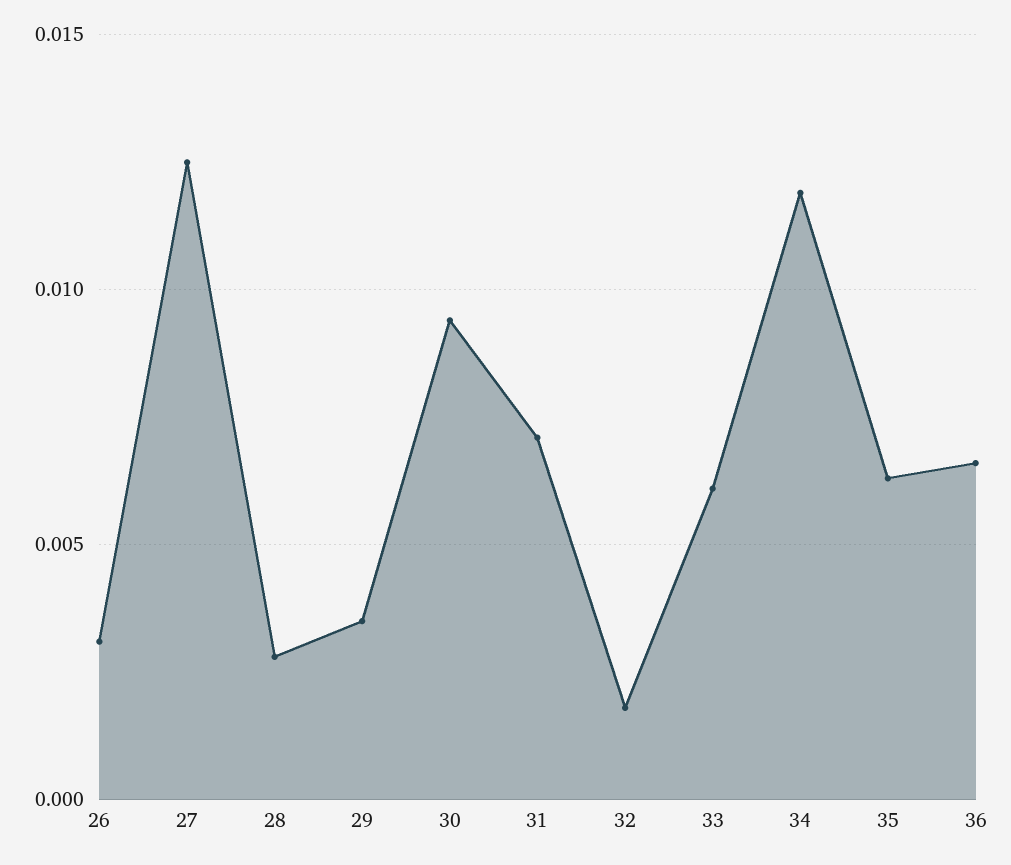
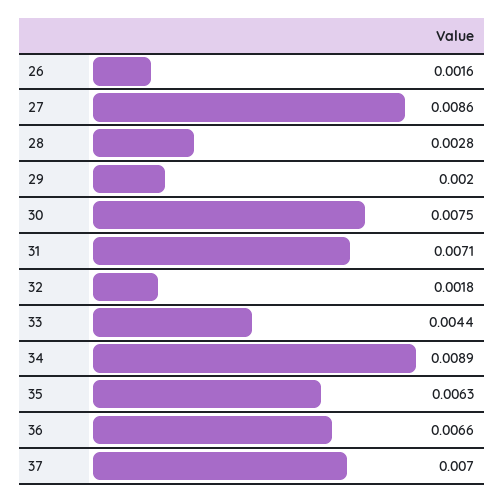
26: 0.003 -> 0.0016
27: 0.0125 -> 0.0086
29: 0.0035 -> 0.002
30: 0.0095 -> 0.0075
33: 0.006 -> 0.0044
34: 0.012 -> 0.0089
37: none -> 0.007

